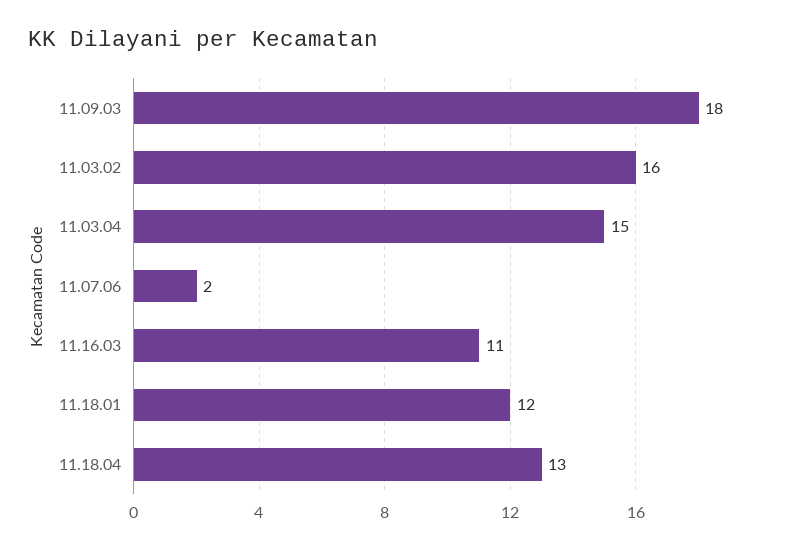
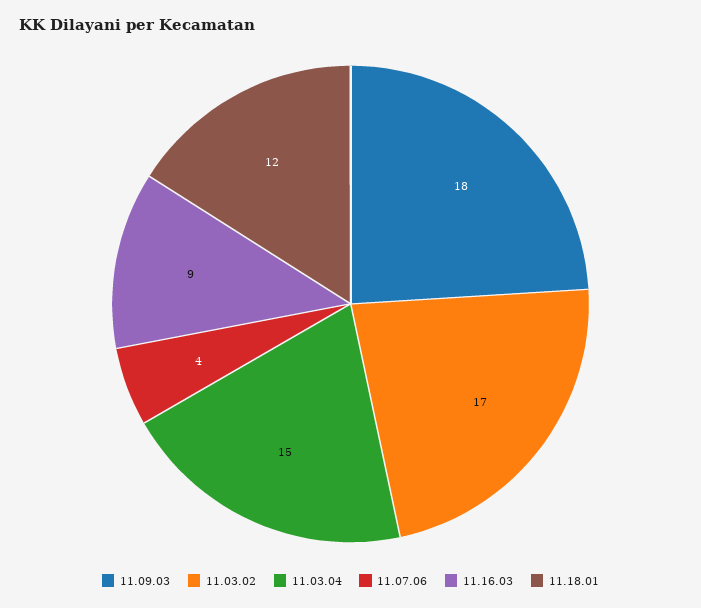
11.03.02: 16 -> 17
11.07.06: 2 -> 4
11.16.03: 11 -> 9
11.18.04: 13 -> none

